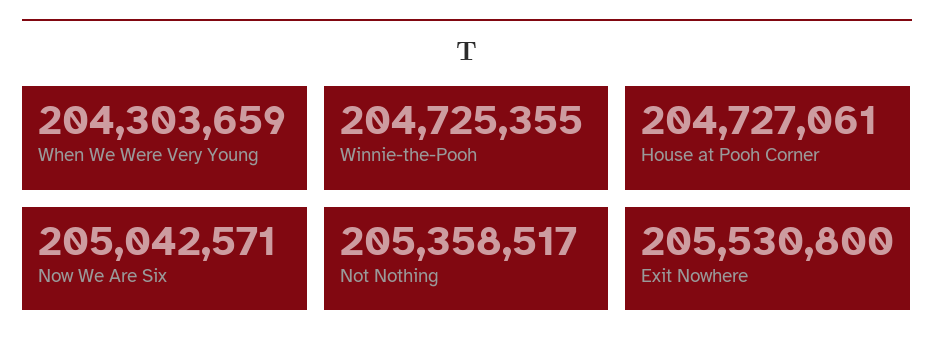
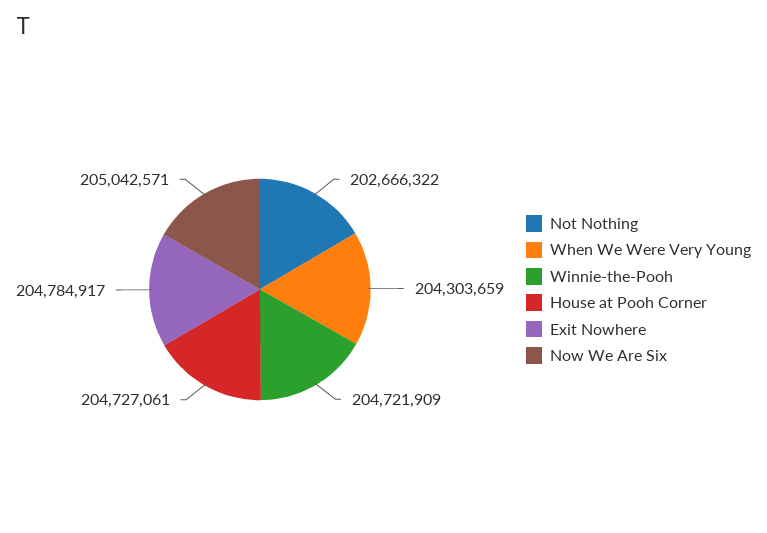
Winnie-the-Pooh: 204725355 -> 204721909
Not Nothing: 205358517 -> 202666322
Exit Nowhere: 205530800 -> 204784917

